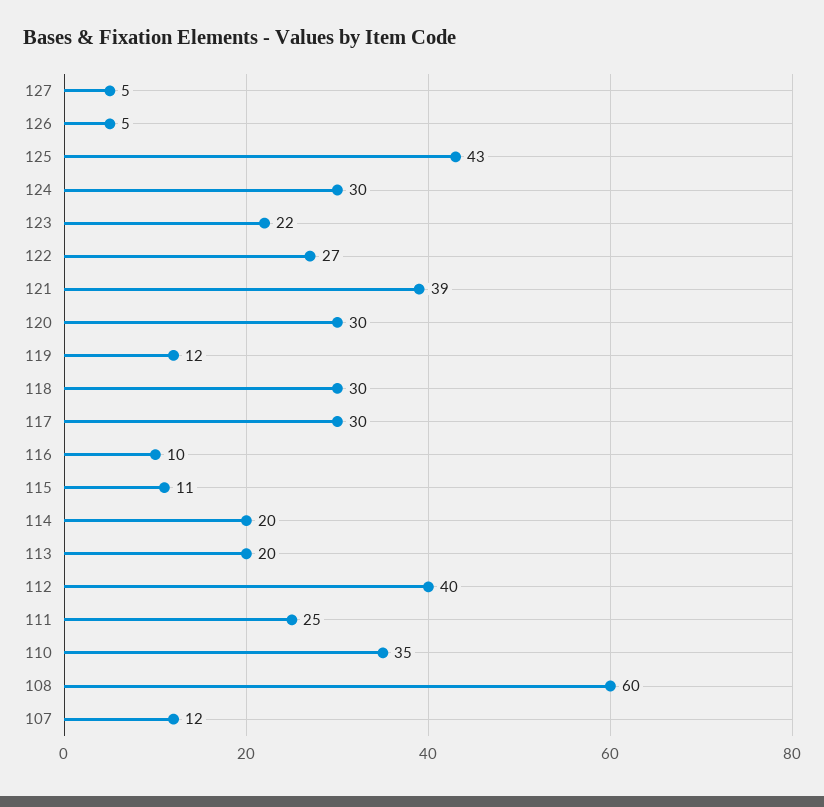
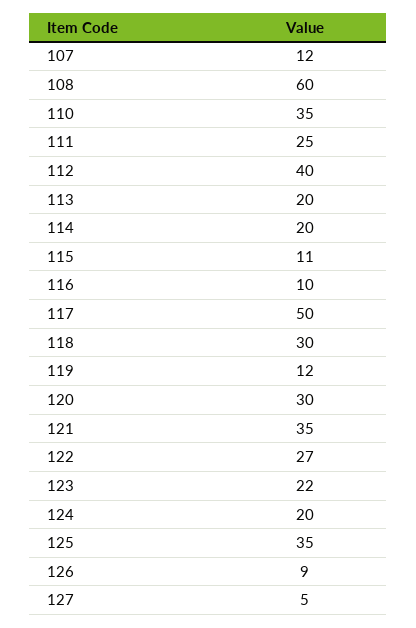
126: 5 -> 9
125: 43 -> 35
124: 30 -> 20
121: 39 -> 35
117: 30 -> 50

